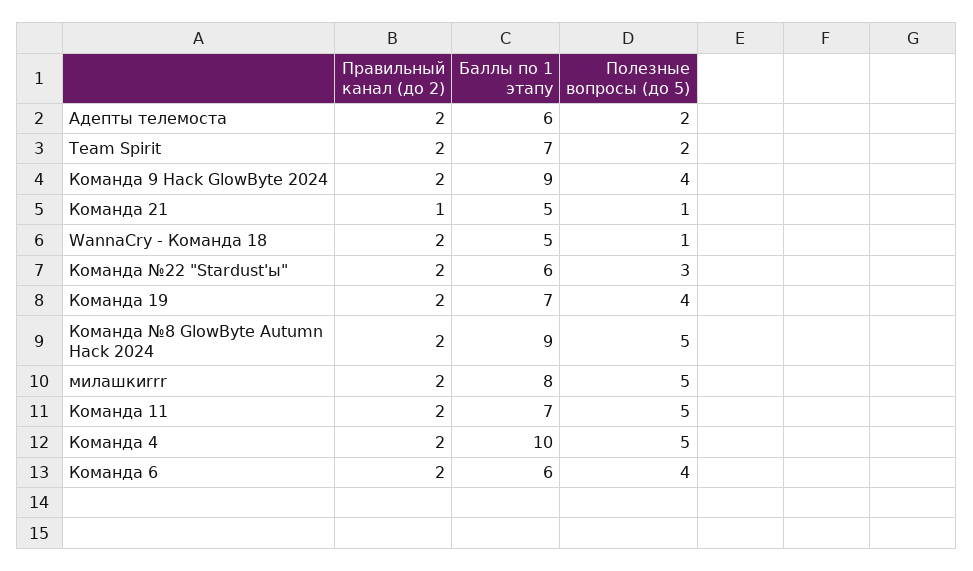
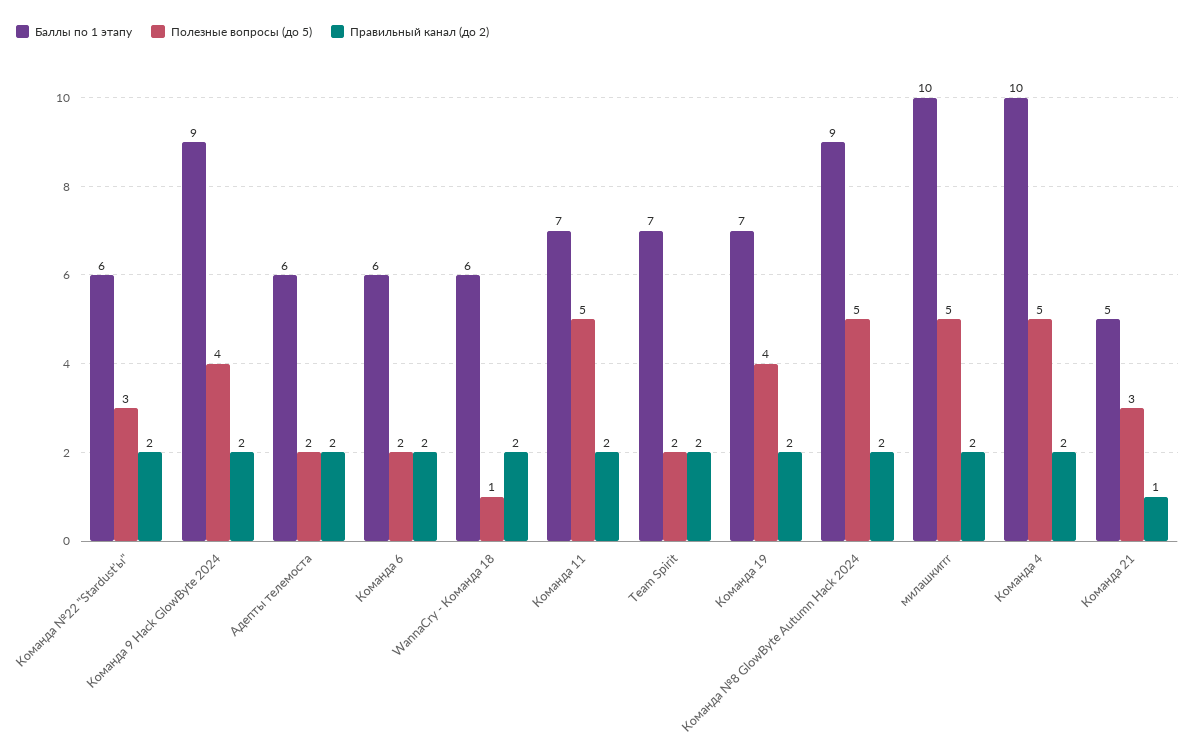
Полезные вопросы (до 5), Команда 21: 1 -> 3
Баллы по 1 этапу, WannaCry - Команда 18: 5 -> 6
Баллы по 1 этапу, милашкиrrr: 8 -> 10
Полезные вопросы (до 5), Команда 6: 4 -> 2

